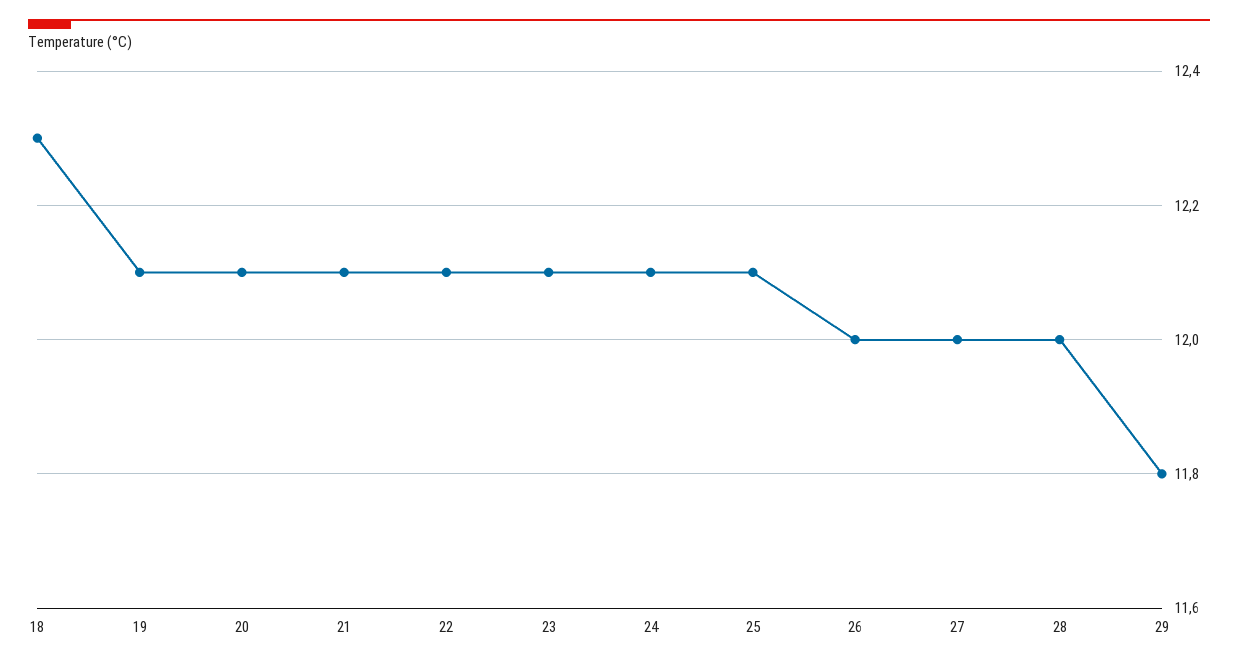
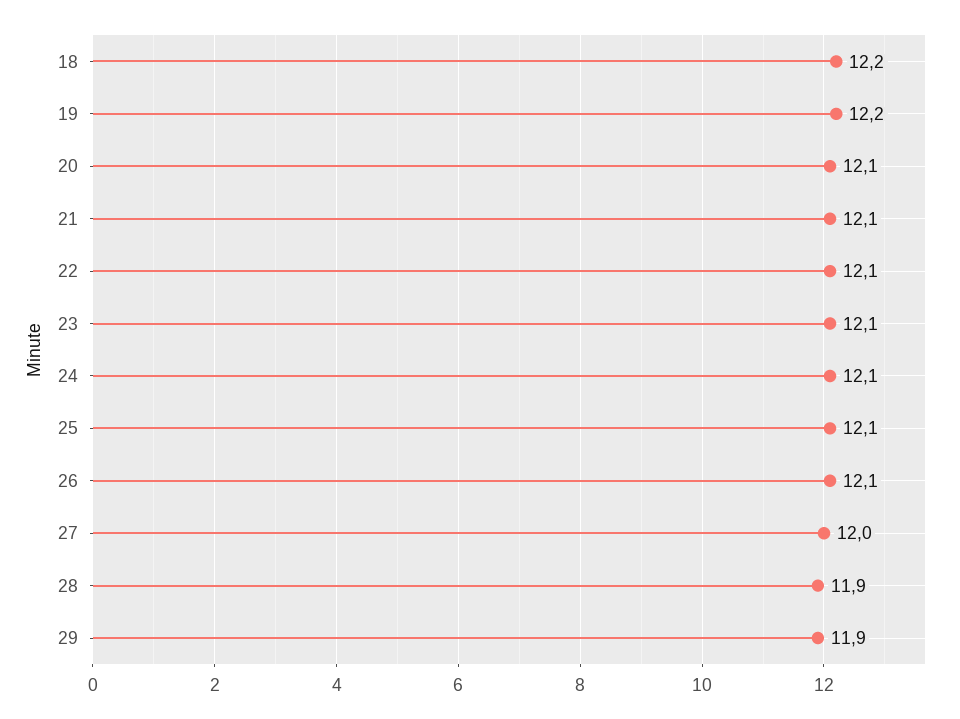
18: 12.3 -> 12.2
19: 12.1 -> 12.2
26: 12 -> 12.1
28: 12 -> 11.9
29: 11.8 -> 11.9

